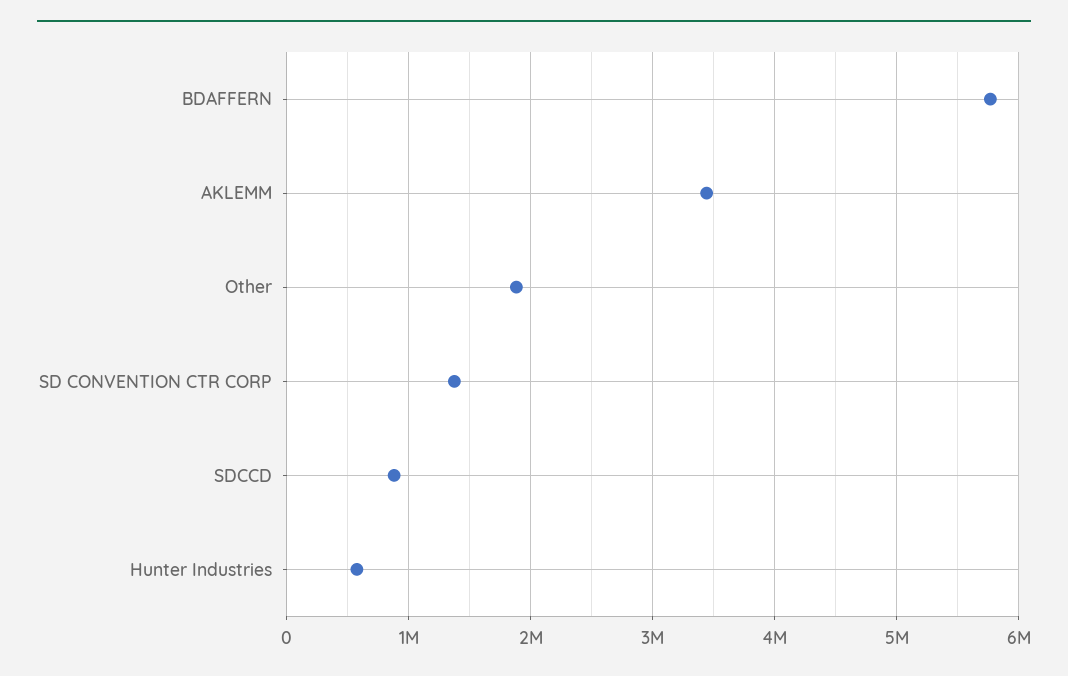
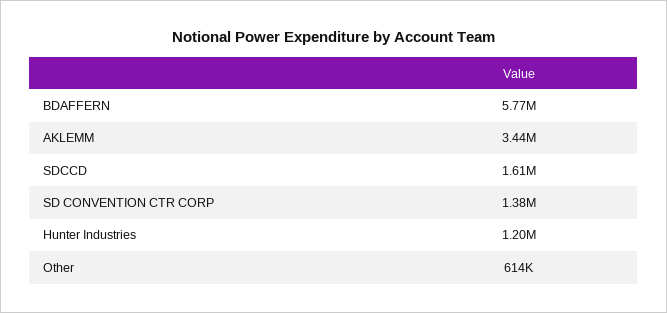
Other: 1900000 -> 614000
SDCCD: 900000 -> 1610000
Hunter Industries: 600000 -> 1200000

